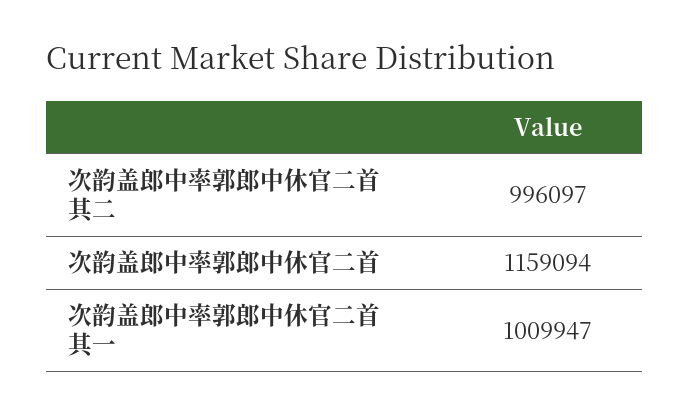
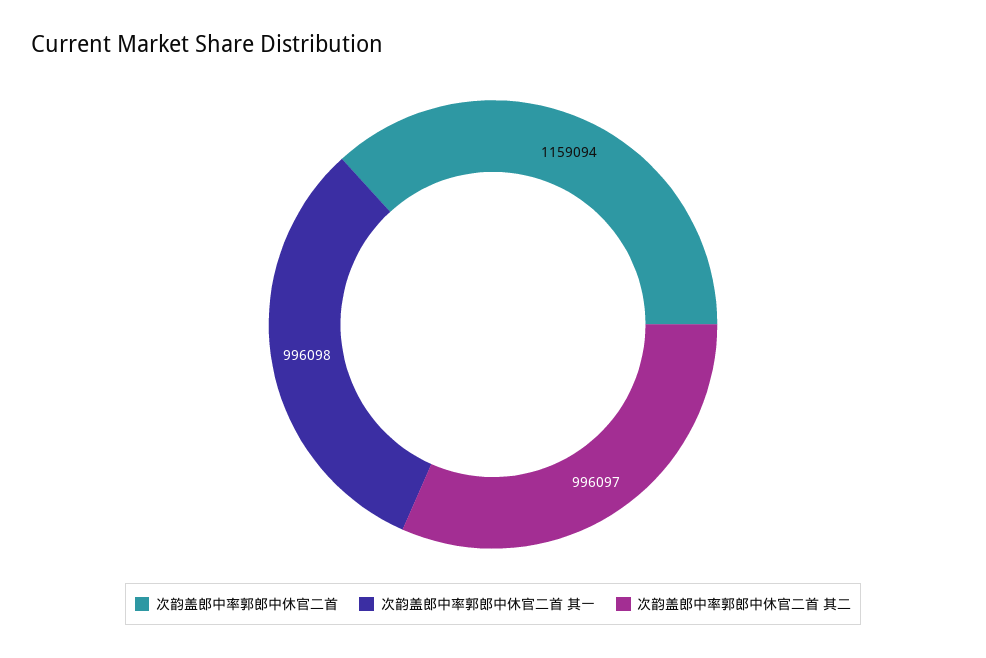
次韵盖郎中率郭郎中休官二首 其一: 1009947 -> 996098

